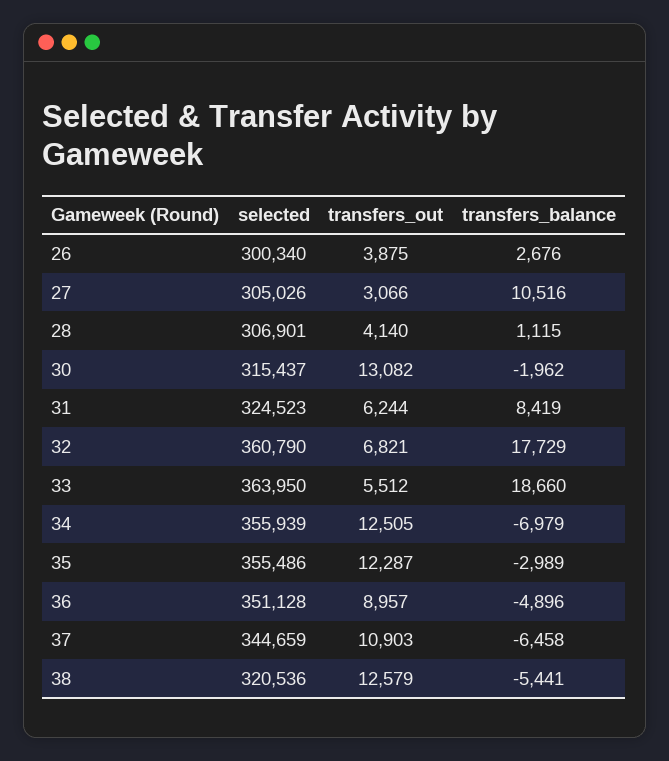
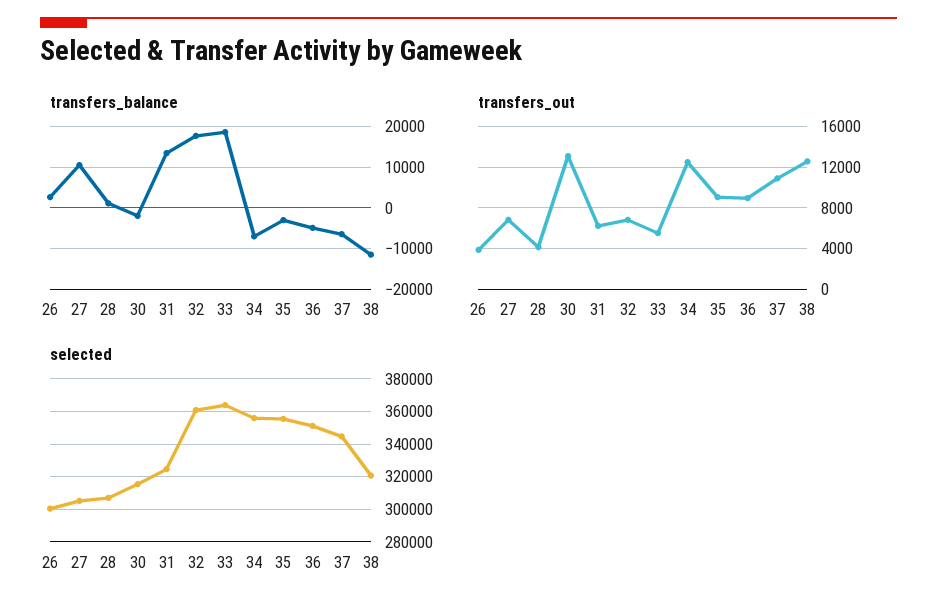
transfers_out, 27: 3066 -> 7000
transfers_balance, 31: 8419 -> 14000
transfers_out, 35: 12287 -> 9000
transfers_balance, 38: -5441 -> -12000

